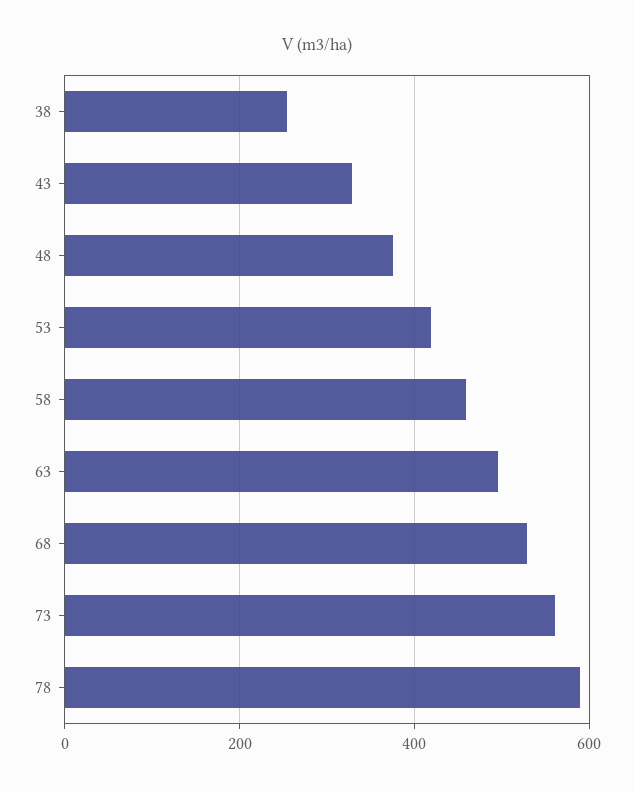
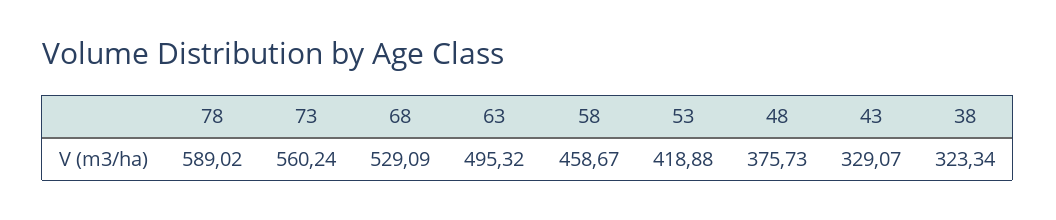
38: 260 -> 323.34

